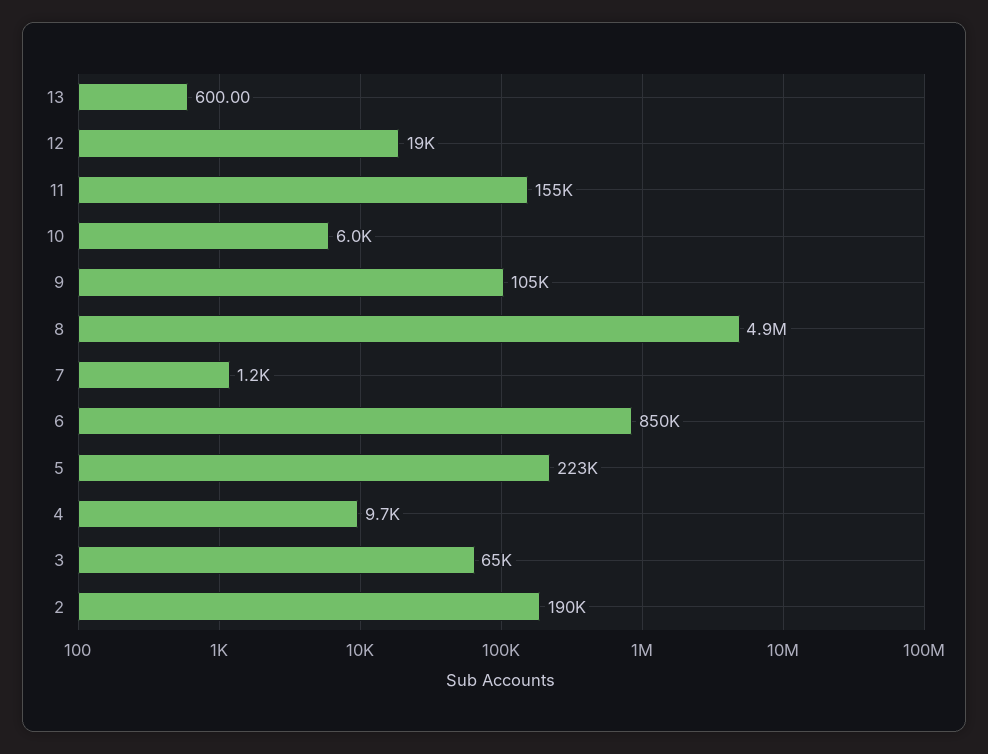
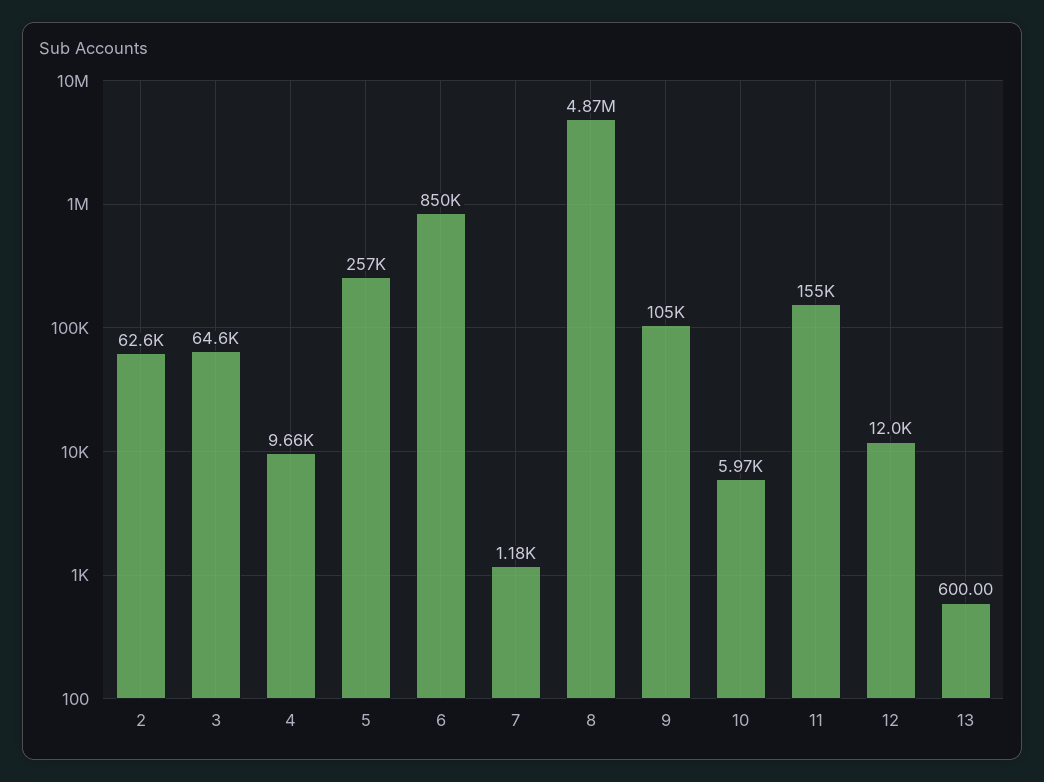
12: 19000 -> 12000
5: 223000 -> 257000
2: 190000 -> 62600

